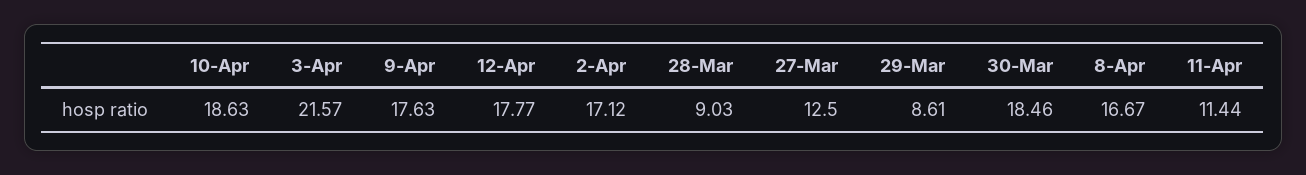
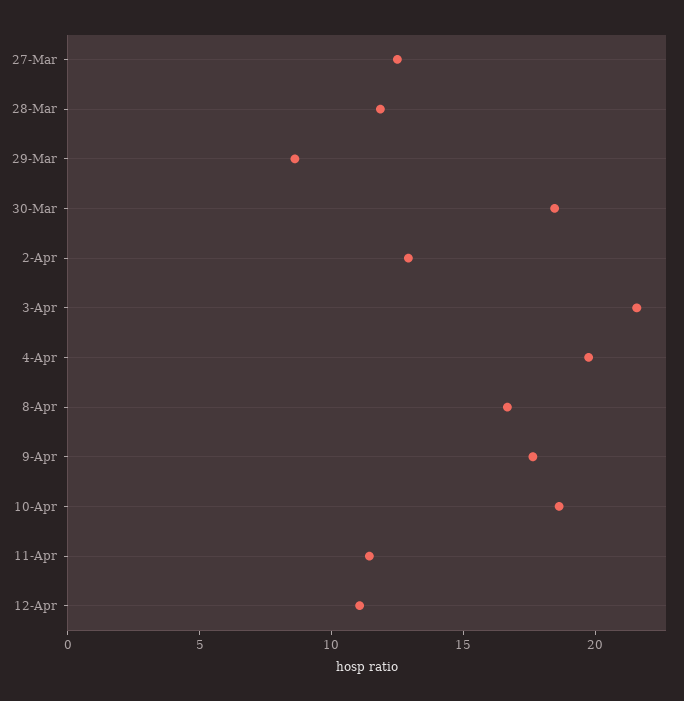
12-Apr: 17.77 -> 11
2-Apr: 17.12 -> 13
28-Mar: 9.03 -> 12
4-Apr: none -> 20

